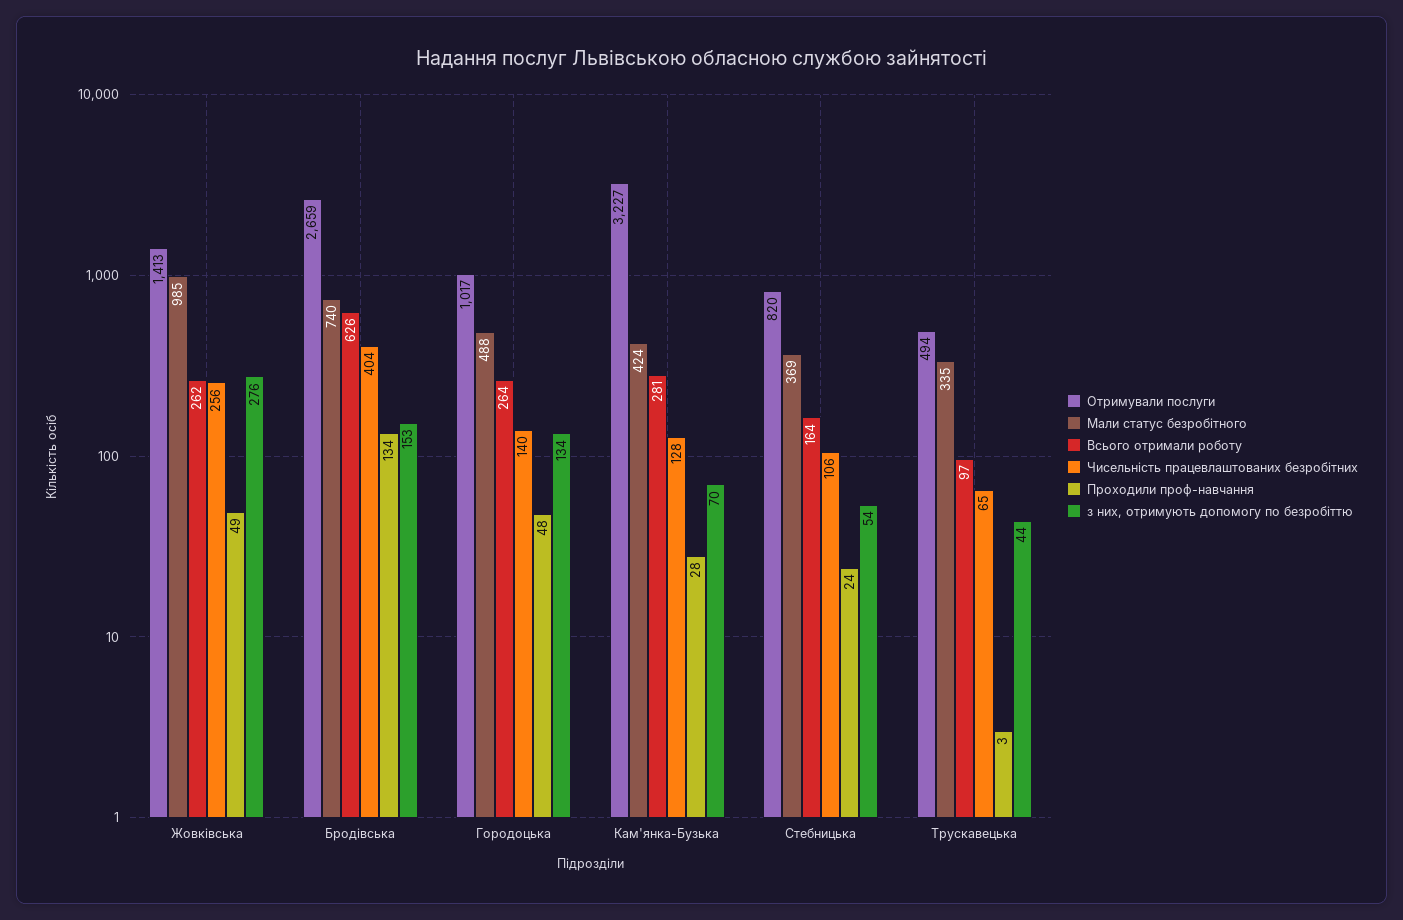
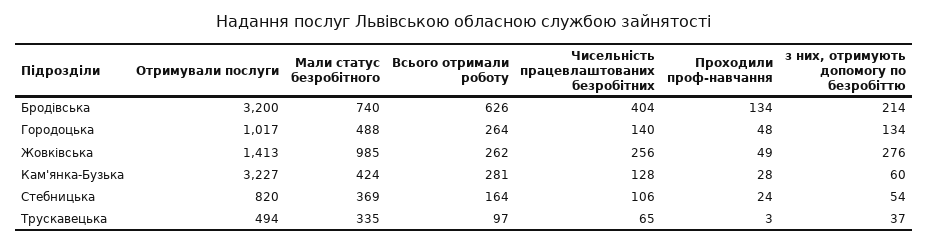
Отримували послуги, Бродівська: 2659 -> 3200
з них, отримують допомогу по безробіттю, Бродівська: 153 -> 214
з них, отримують допомогу по безробіттю, Кам'янка-Бузька: 70 -> 60
з них, отримують допомогу по безробіттю, Трускавецька: 44 -> 37

